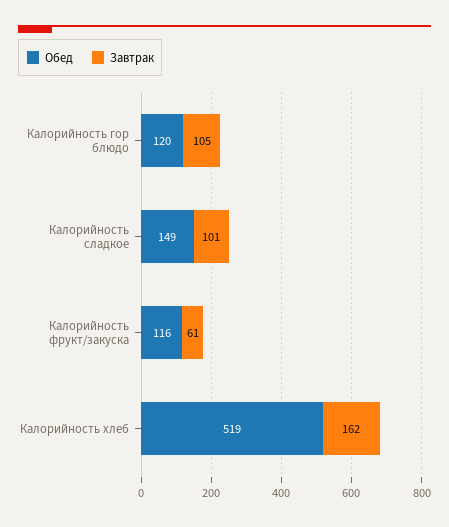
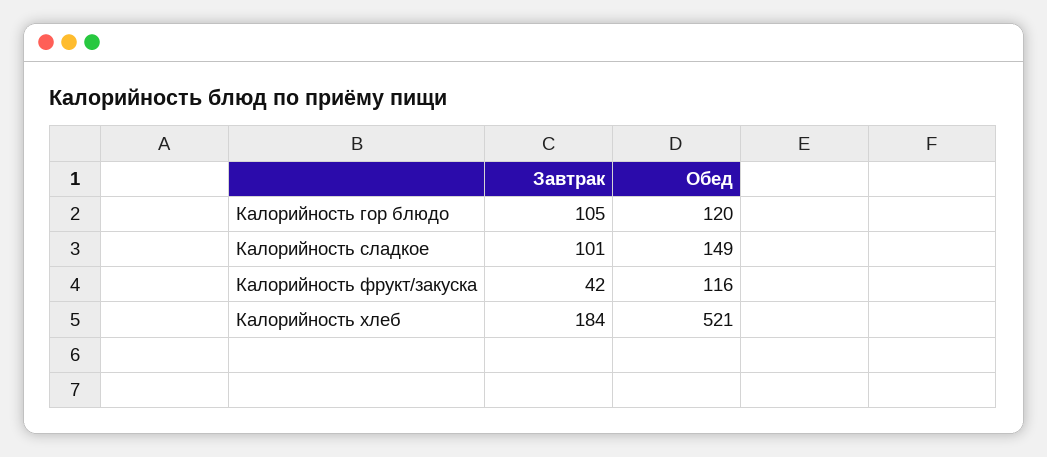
Завтрак, Калорийность фрукт/закуска: 61 -> 42
Обед, Калорийность хлеб: 519 -> 521
Завтрак, Калорийность хлеб: 162 -> 184

